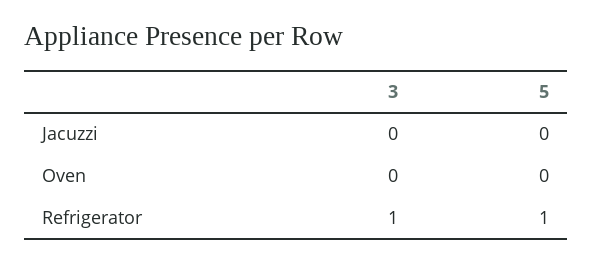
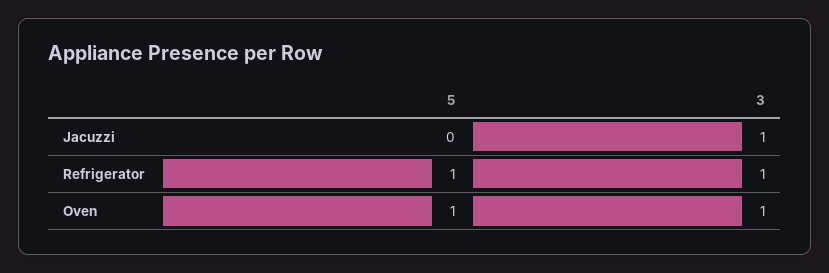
3, Jacuzzi: 0 -> 1
3, Oven: 0 -> 1
5, Oven: 0 -> 1

